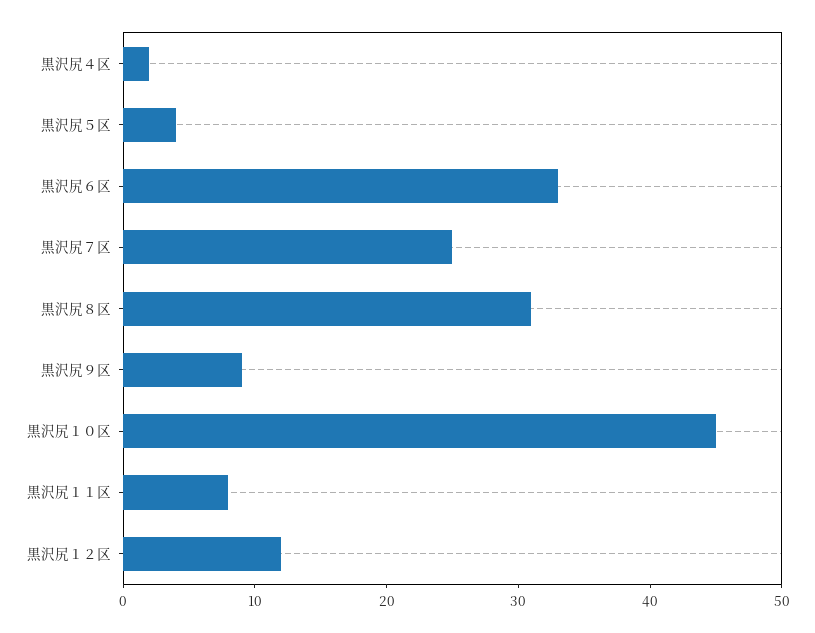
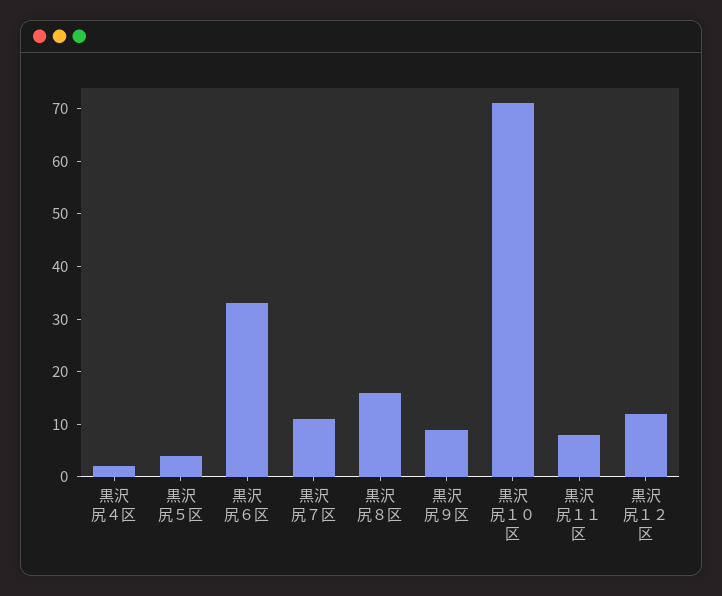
黒沢尻７区: 25 -> 10
黒沢尻８区: 31 -> 15
黒沢尻１０区: 45 -> 70

